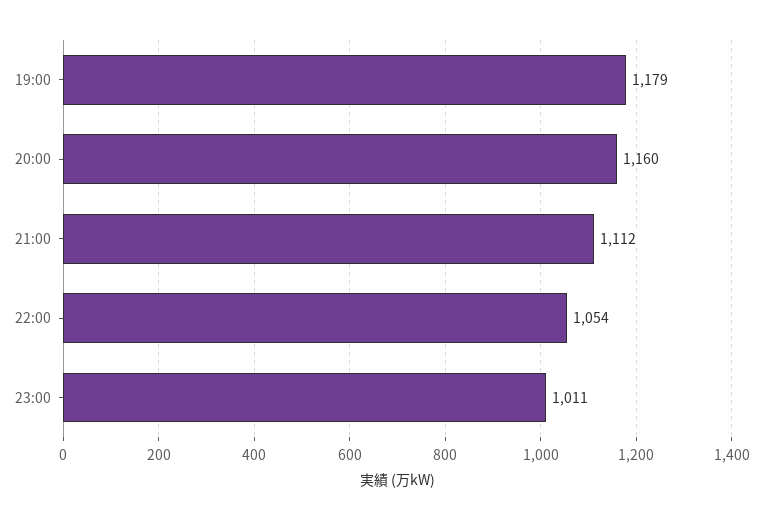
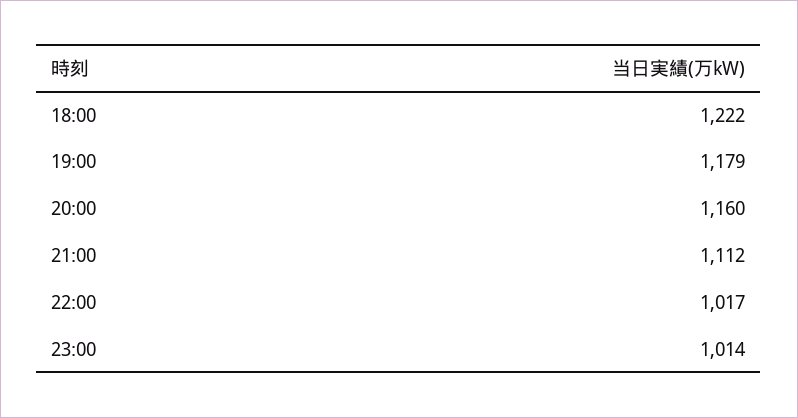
22:00: 1054 -> 1017
23:00: 1011 -> 1014
18:00: none -> 1222

